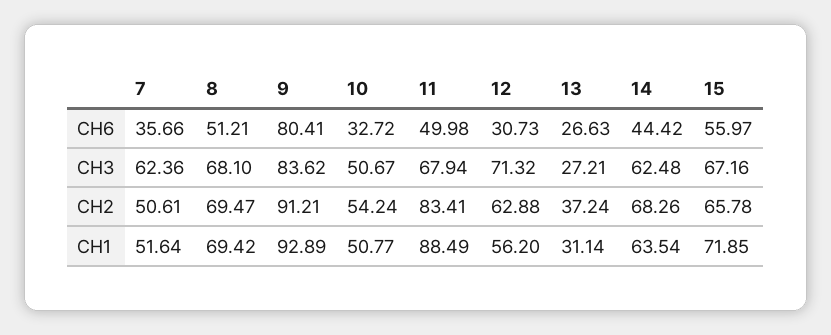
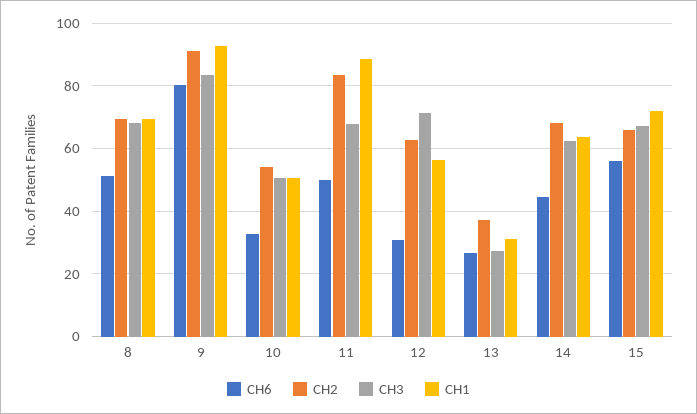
CH6, 7: 35.66 -> none
CH3, 7: 62.36 -> none
CH2, 7: 50.61 -> none
CH1, 7: 51.64 -> none

